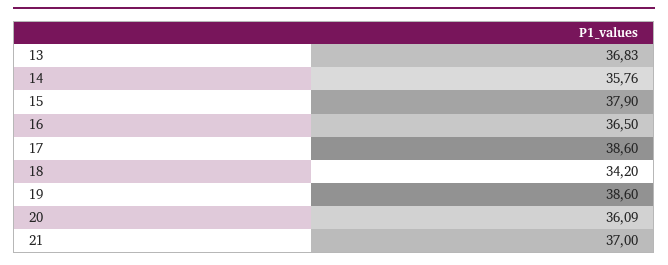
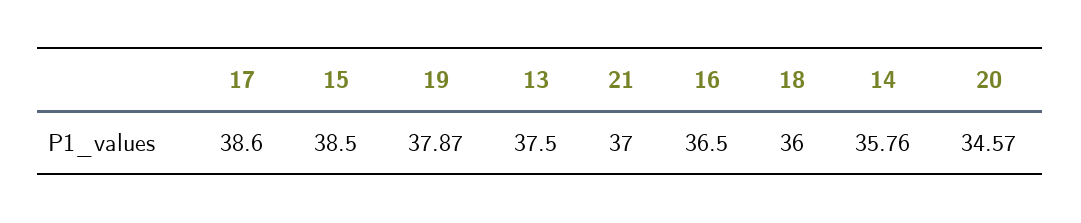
13: 36.83 -> 37.5
15: 37.9 -> 38.5
18: 34.2 -> 36
19: 38.6 -> 37.87
20: 36.09 -> 34.57

